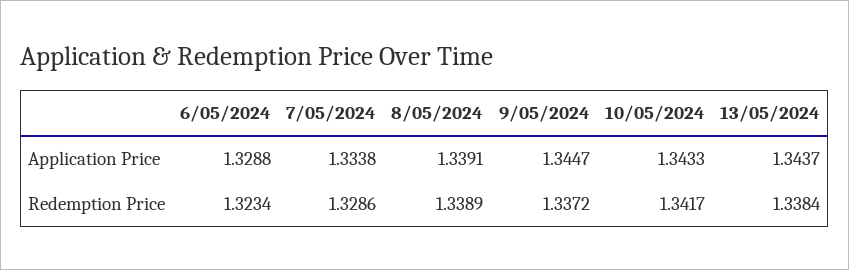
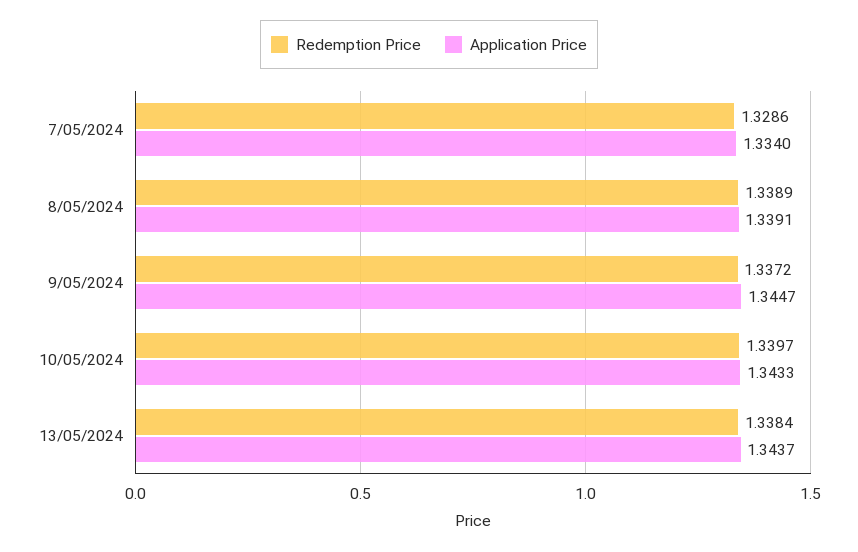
Application Price, 6/05/2024: 1.3288 -> none
Application Price, 7/05/2024: 1.3338 -> 1.334
Redemption Price, 6/05/2024: 1.3234 -> none
Redemption Price, 10/05/2024: 1.3417 -> 1.3397

